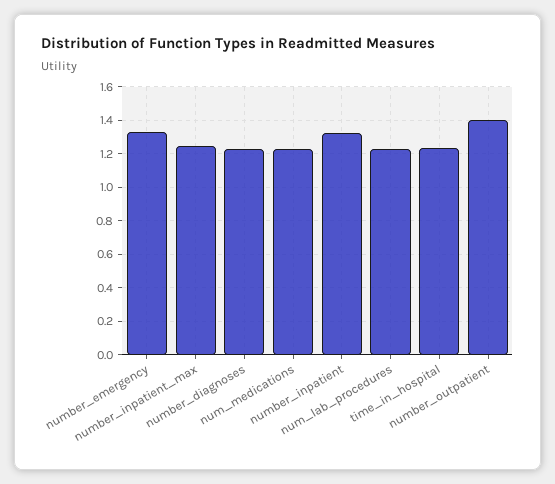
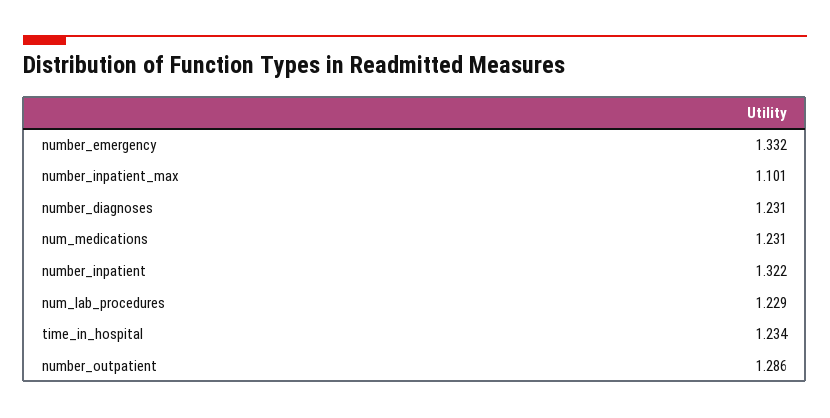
number_inpatient_max: 1.25 -> 1.101
number_outpatient: 1.4 -> 1.286

